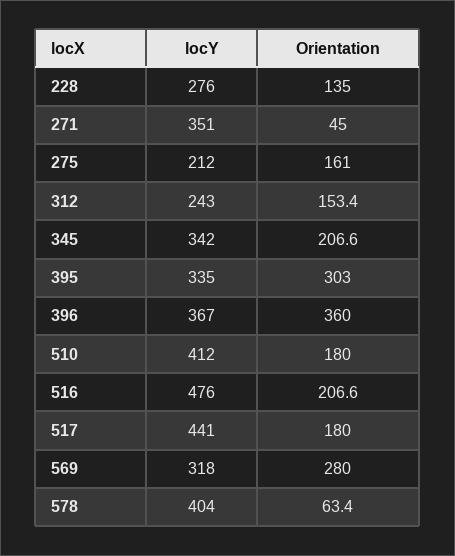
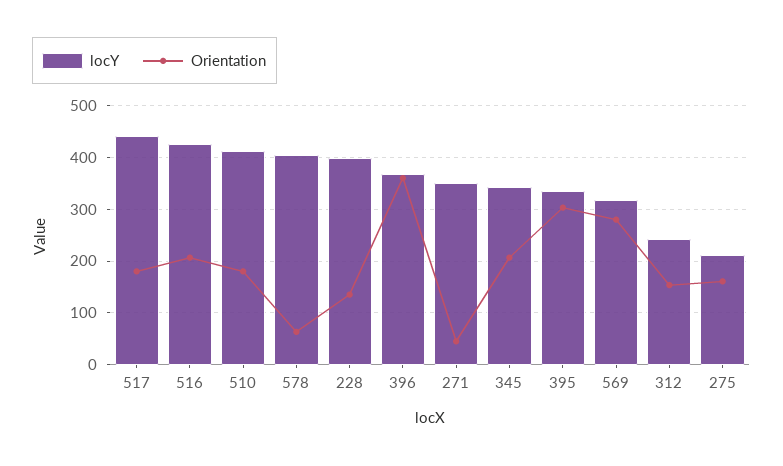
locY, 228: 276 -> 400
locY, 516: 476 -> 420

